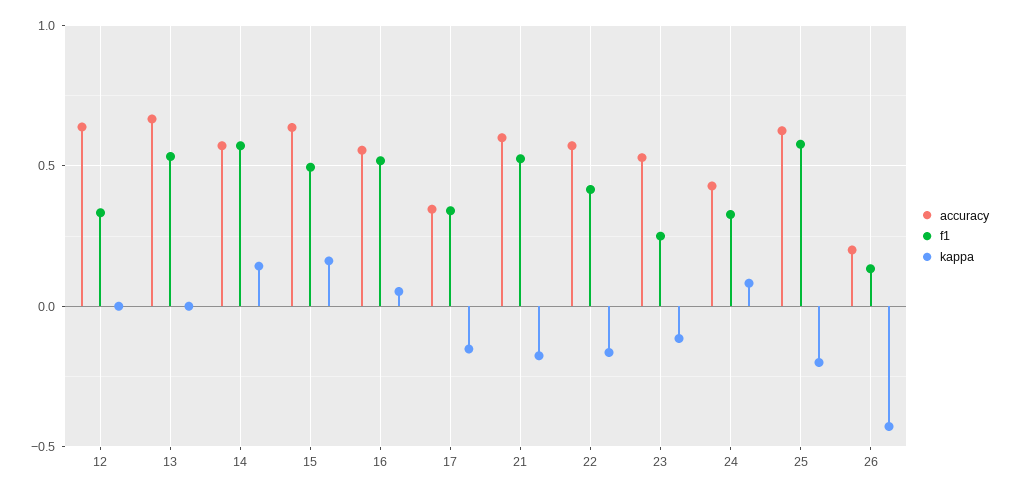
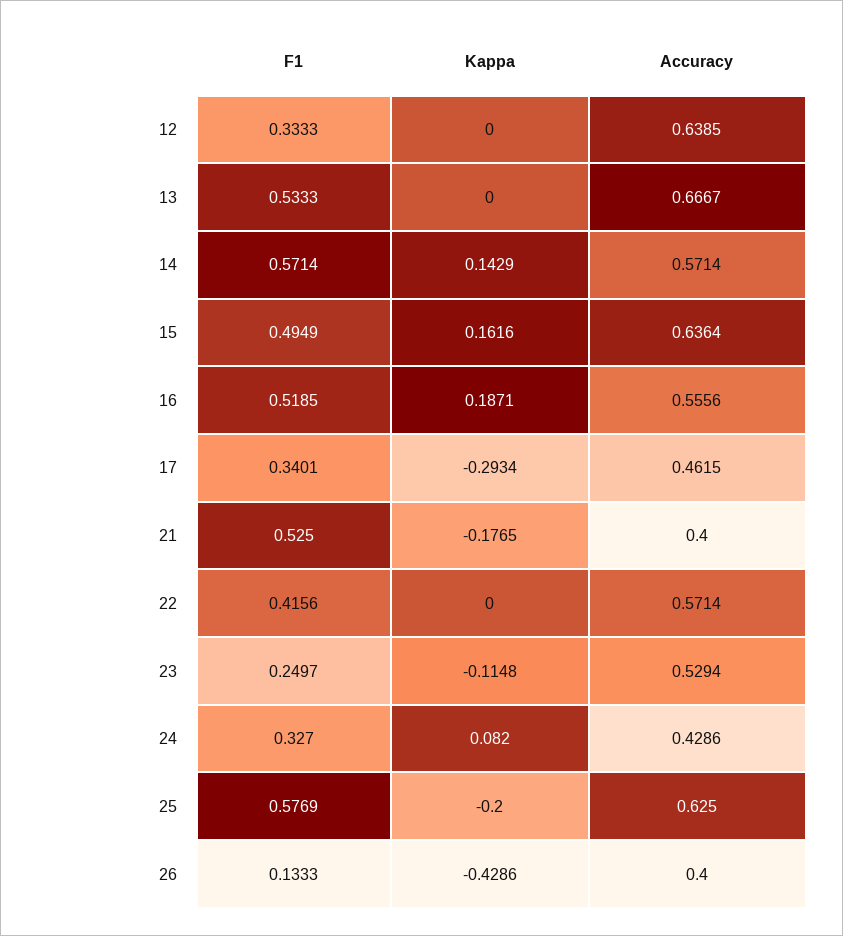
kappa, 16: 0.05 -> 0.1871
accuracy, 17: 0.35 -> 0.4615
kappa, 17: -0.15 -> -0.2934
accuracy, 21: 0.6 -> 0.4
kappa, 22: -0.15 -> 0
accuracy, 26: 0.2 -> 0.4

